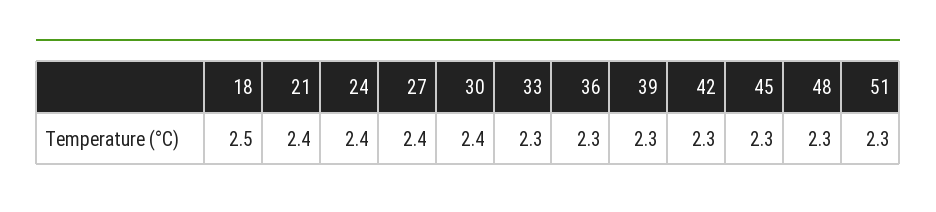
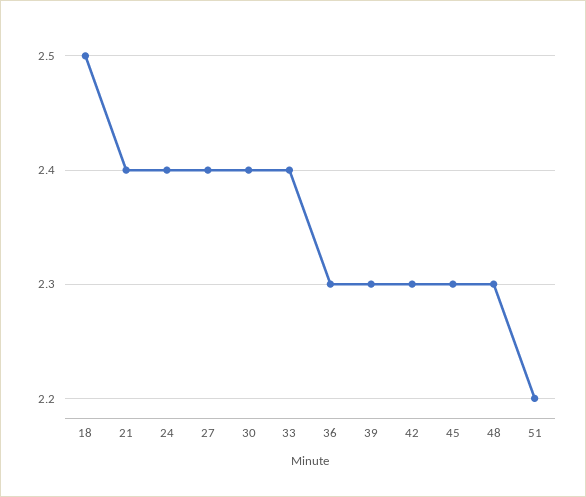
33: 2.3 -> 2.4
51: 2.3 -> 2.2

